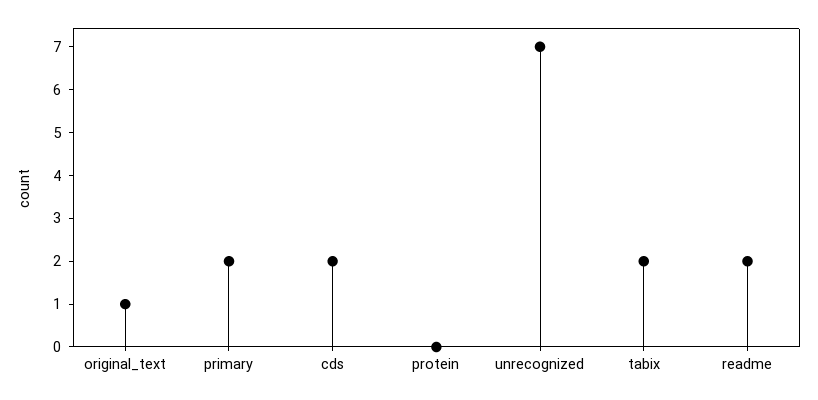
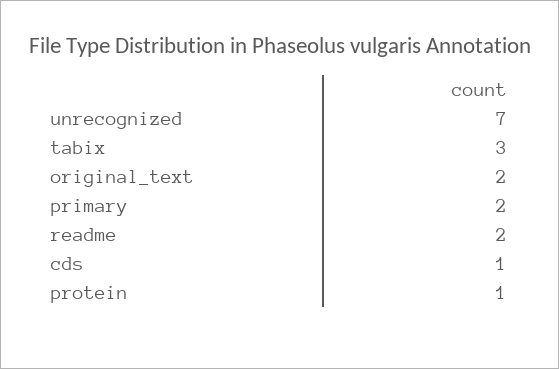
original_text: 1 -> 2
cds: 2 -> 1
protein: 0 -> 1
tabix: 2 -> 3

